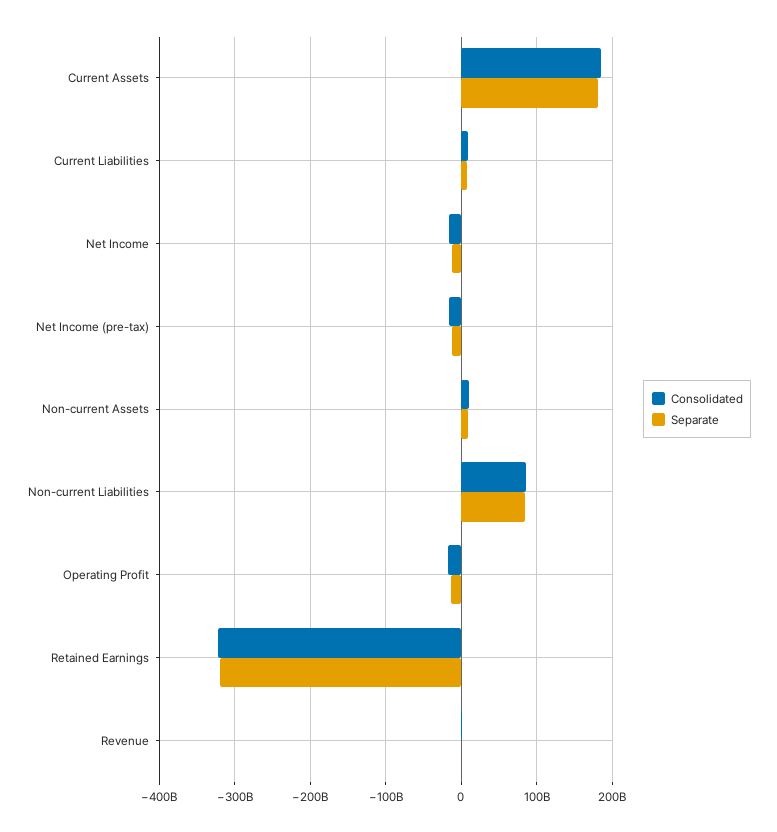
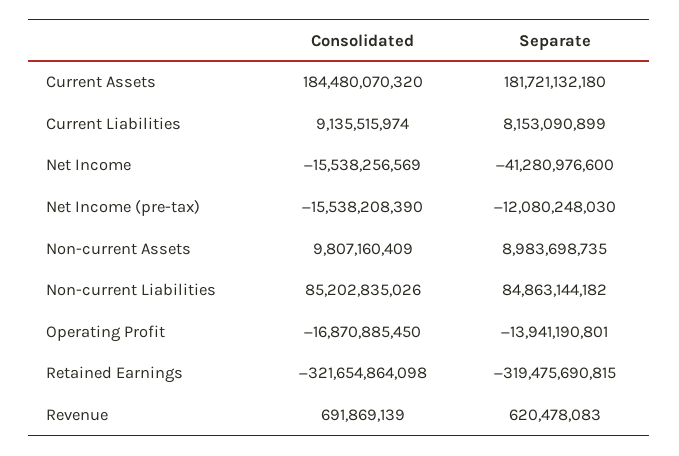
Separate, Net Income: -10000000000 -> -41280976600

